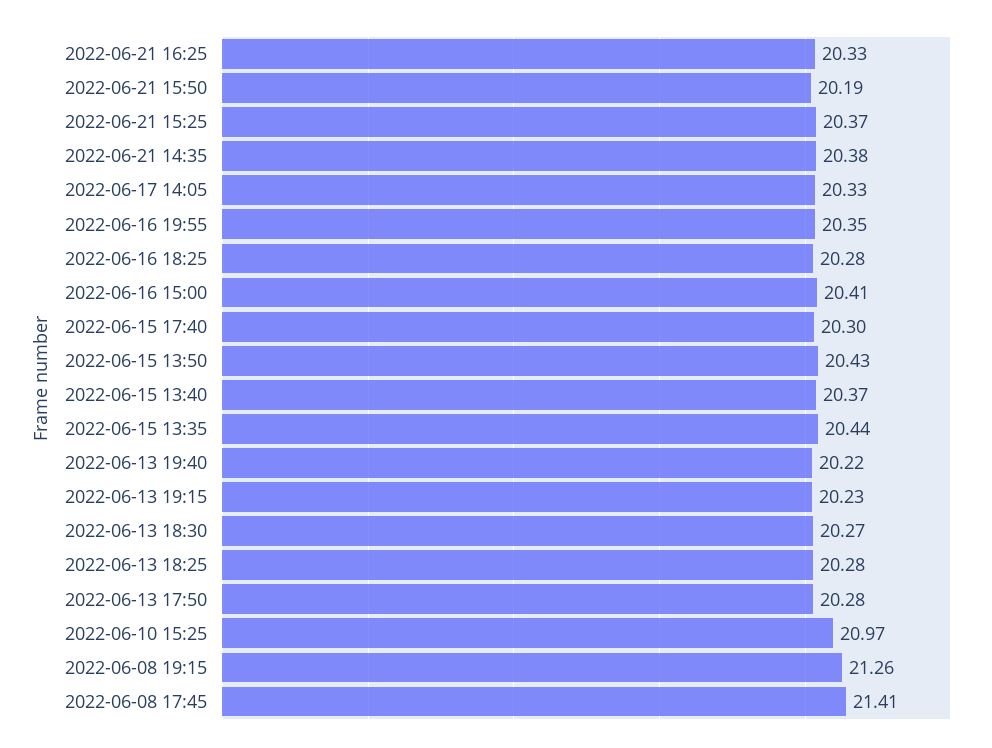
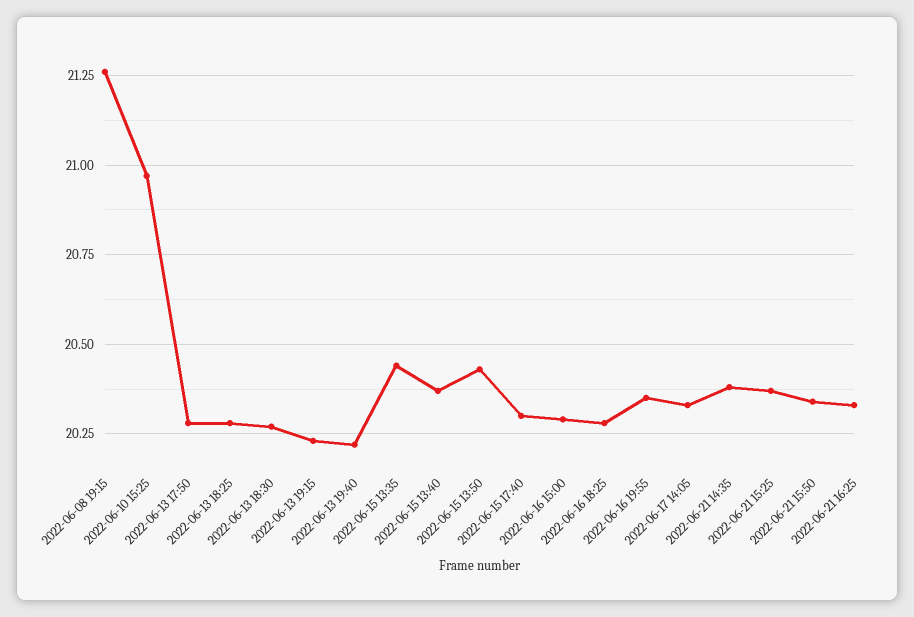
2022-06-21 15:50: 20.19 -> 20.35
2022-06-16 15:00: 20.41 -> 20.3
2022-06-08 17:45: 21.41 -> none

